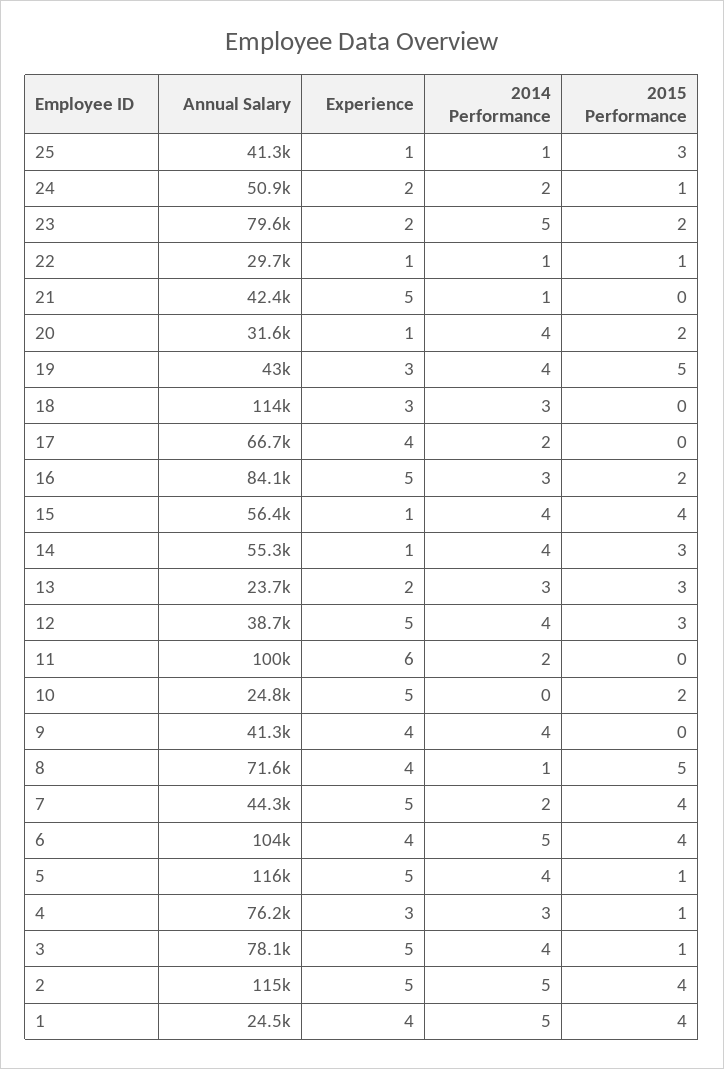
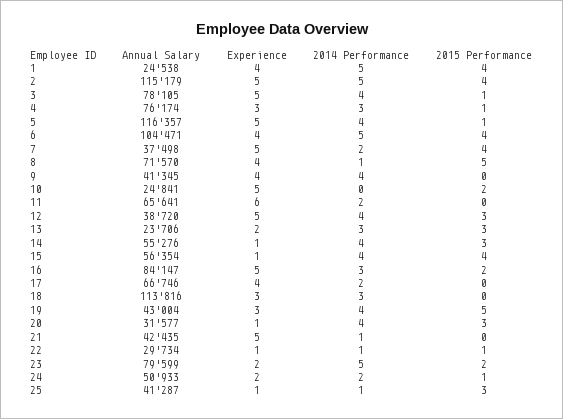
2015 Performance, 20: 2 -> 3
Annual Salary, 11: 100000 -> 65641
Annual Salary, 7: 44300 -> 37498

